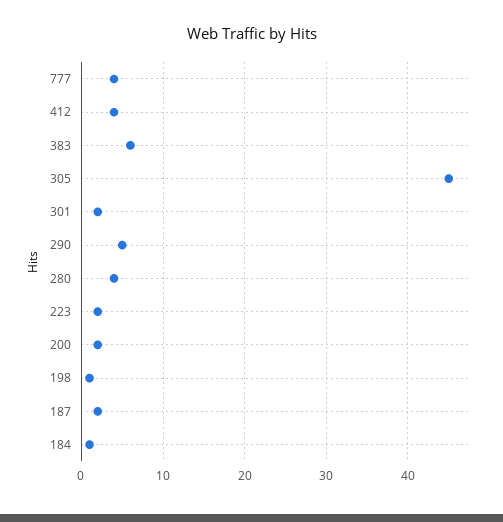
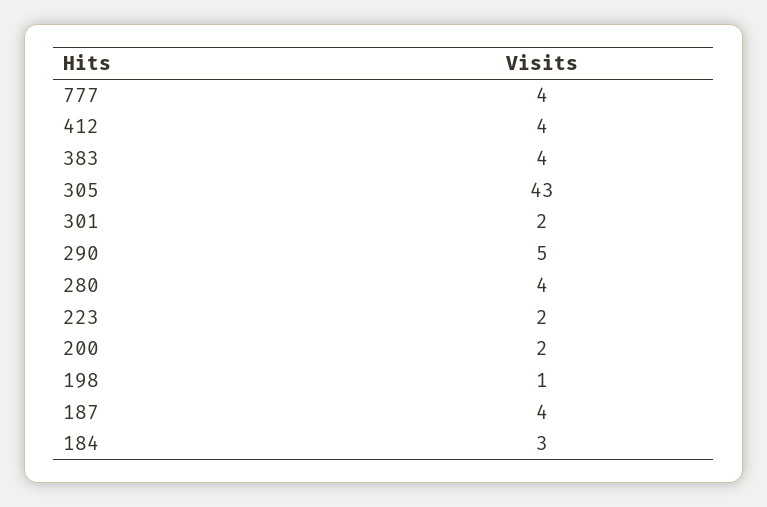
383: 6 -> 4
305: 45 -> 43
187: 2 -> 4
184: 1 -> 3

